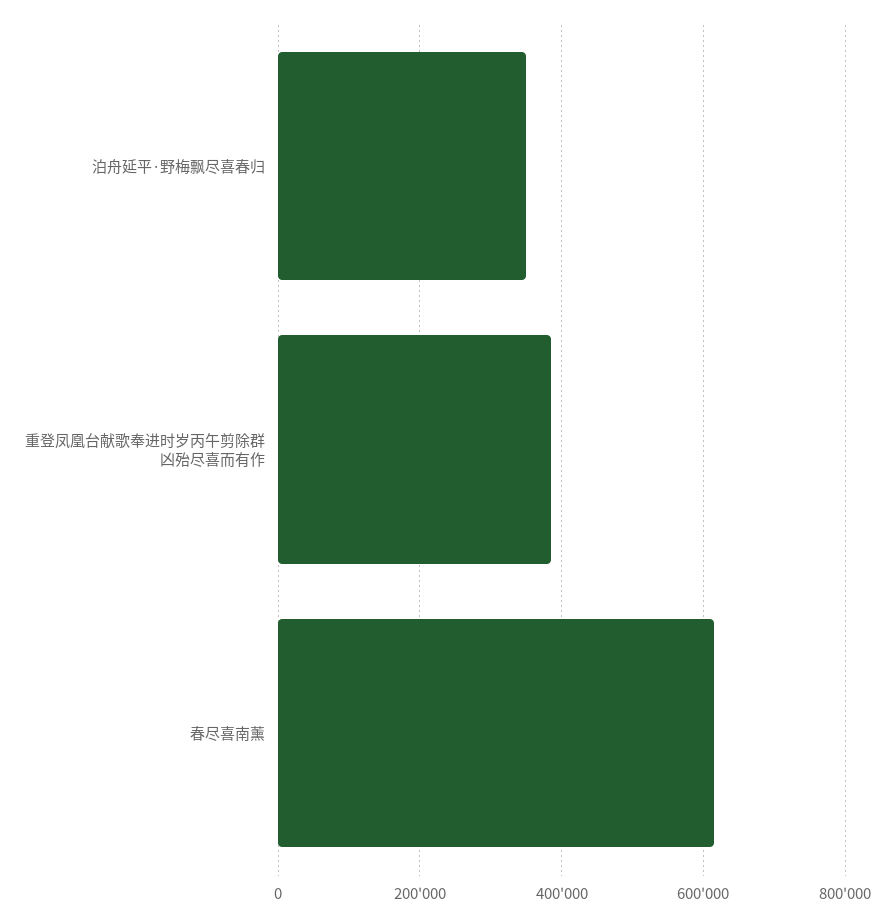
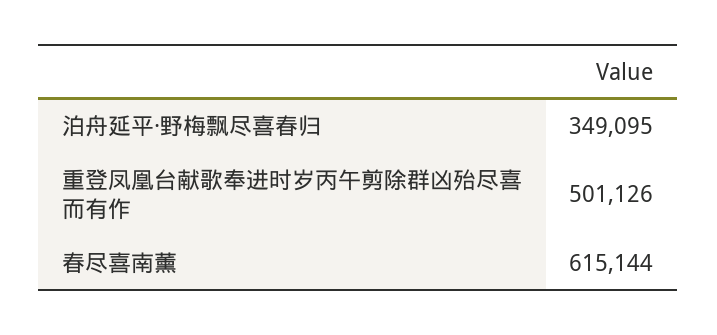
重登凤凰台献歌奉进时岁丙午剪除群凶殆尽喜而有作: 380000 -> 501126

